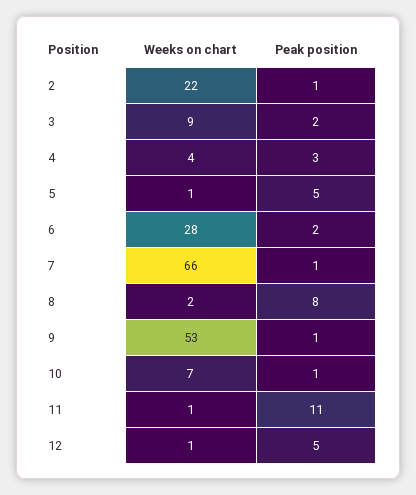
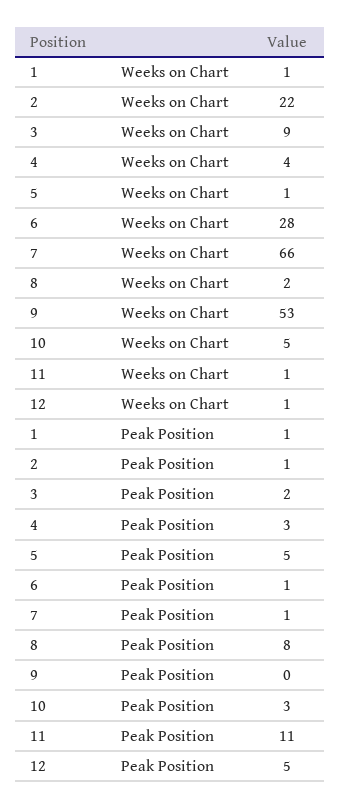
Peak position, 6: 2 -> 1
Peak position, 9: 1 -> 0
Weeks on chart, 10: 7 -> 5
Peak position, 10: 1 -> 3
Weeks on chart, 1: none -> 1
Peak position, 1: none -> 1

